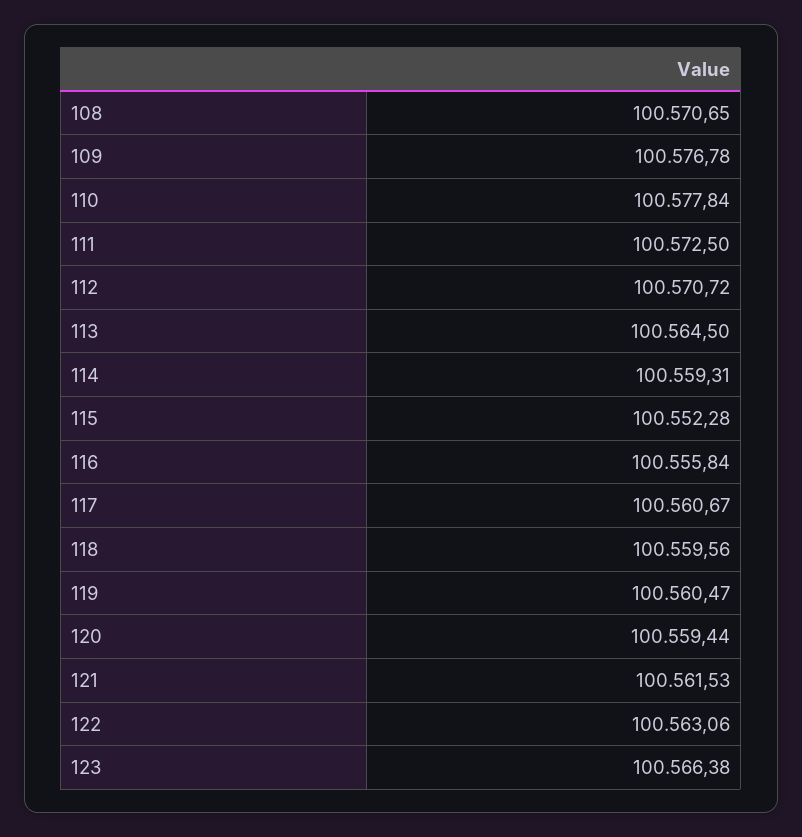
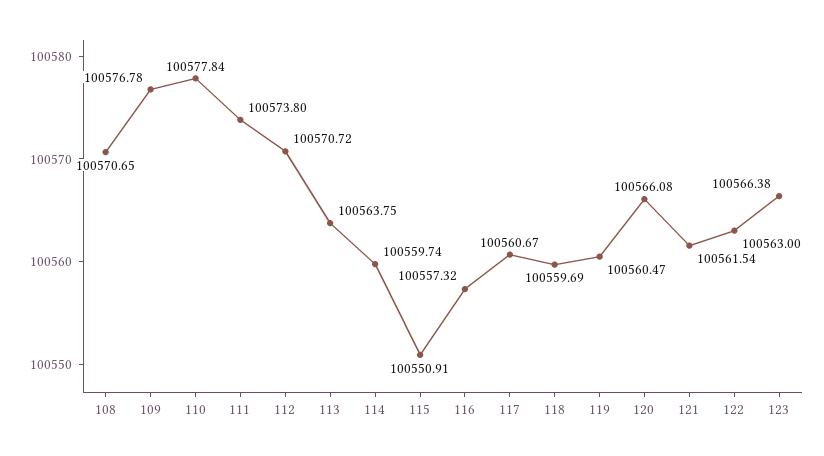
111: 100572.5 -> 100573.8
113: 100564.5 -> 100563.75
114: 100559.31 -> 100559.74
115: 100552.28 -> 100550.91
116: 100555.84 -> 100557.32
118: 100559.56 -> 100559.69
120: 100559.44 -> 100566.08
121: 100561.53 -> 100561.54
122: 100563.06 -> 100563

